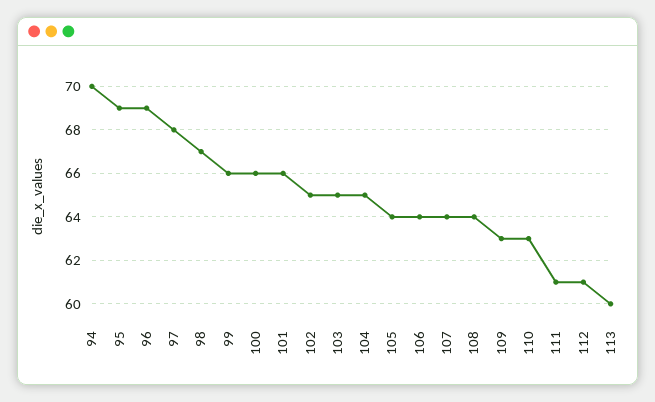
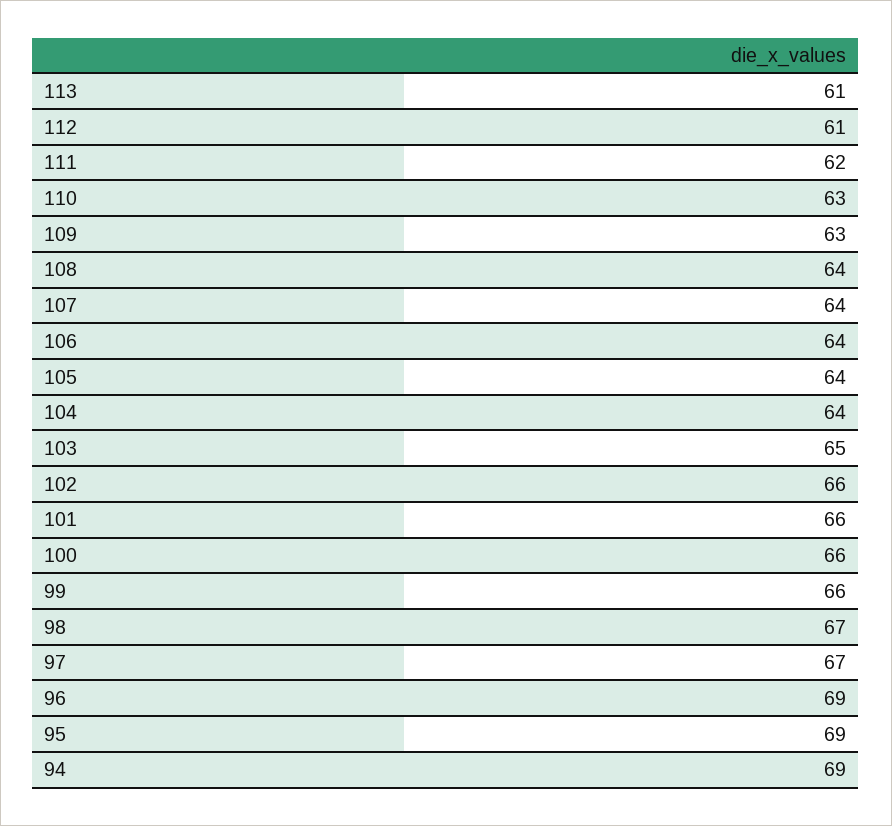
94: 70 -> 69
97: 68 -> 67
102: 65 -> 66
104: 65 -> 64
111: 61 -> 62
113: 60 -> 61

